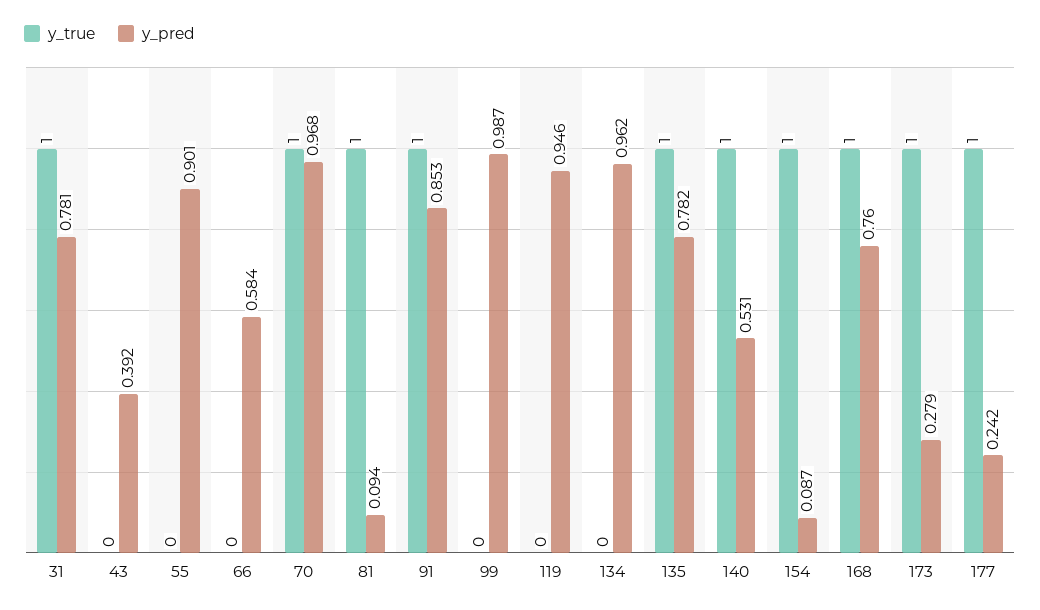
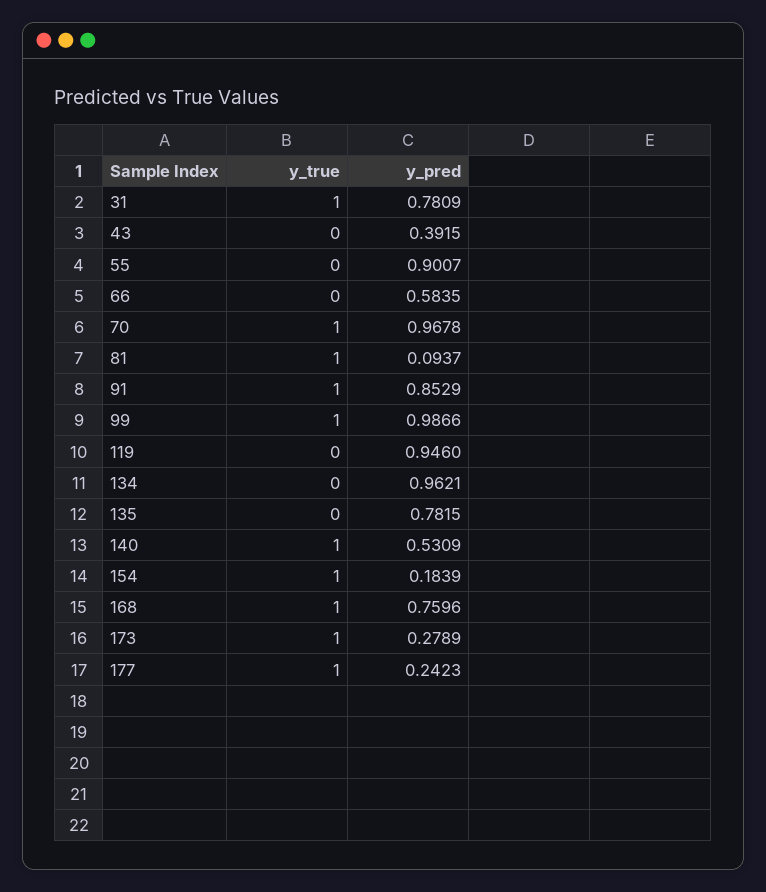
y_true, 99: 0 -> 1
y_true, 135: 1 -> 0
y_pred, 154: 0.087 -> 0.1839

